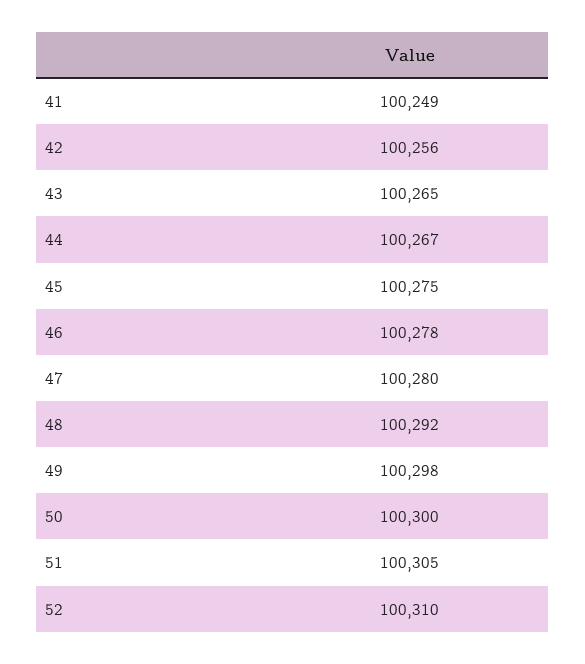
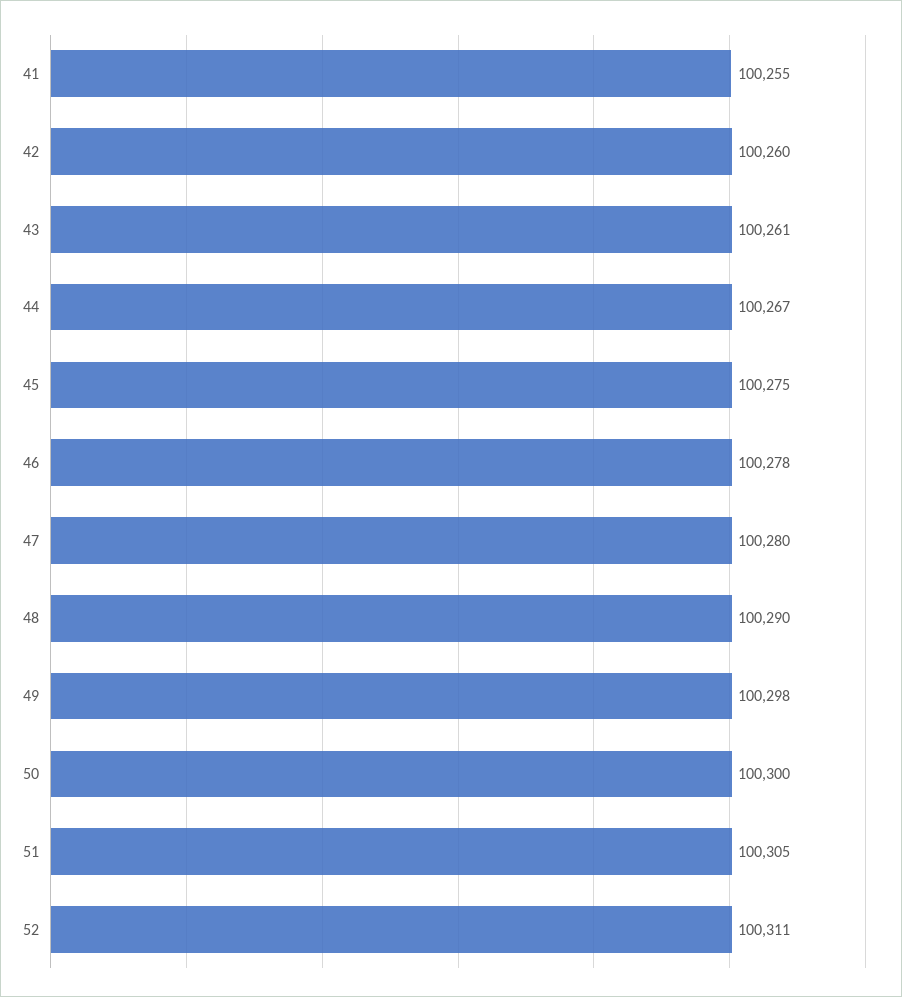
41: 100249 -> 100255
42: 100256 -> 100260
43: 100265 -> 100261
48: 100292 -> 100290
52: 100310 -> 100311

